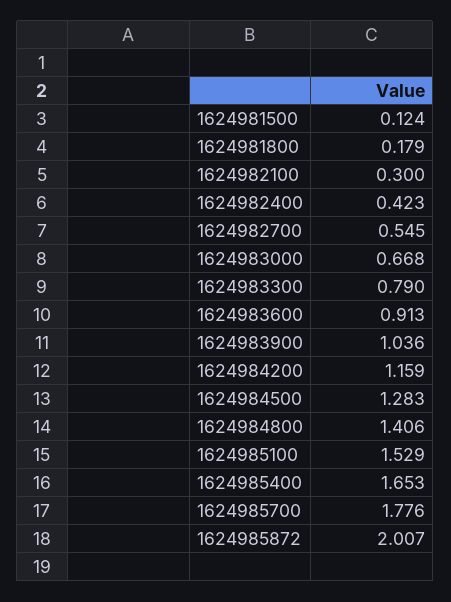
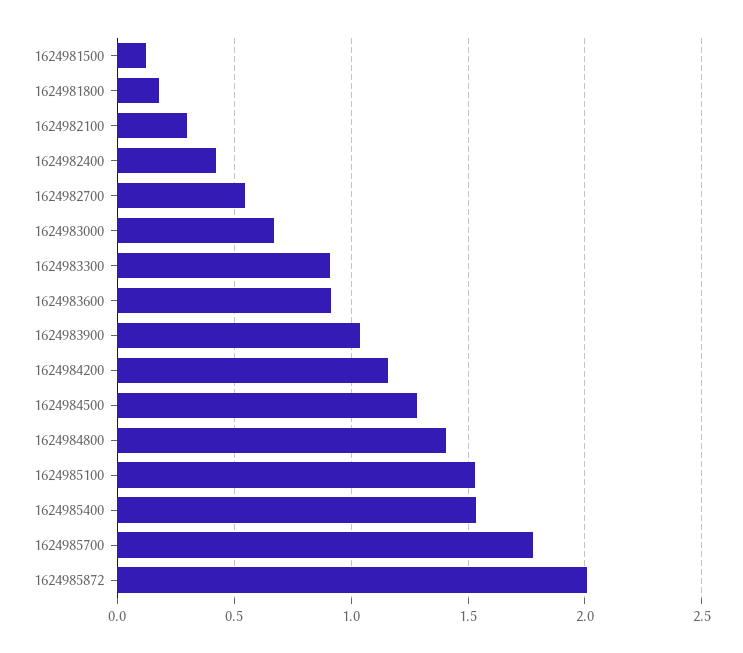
1624983300: 0.79 -> 0.9
1624985400: 1.653 -> 1.55

